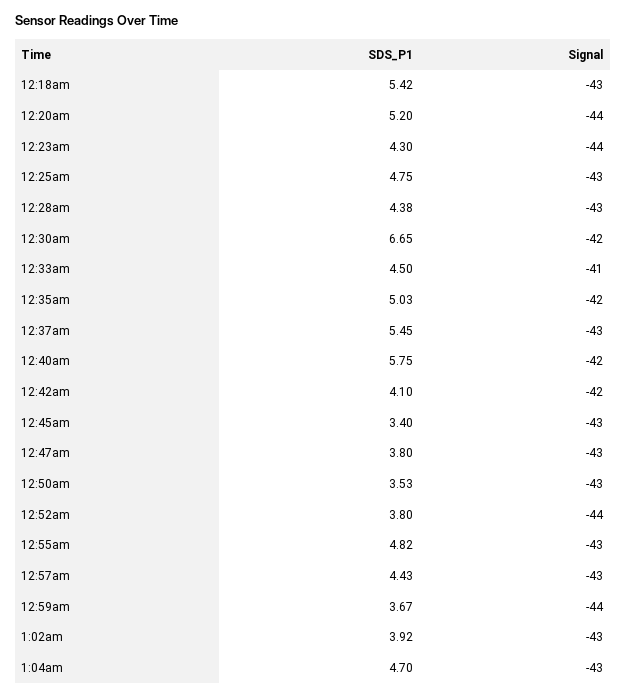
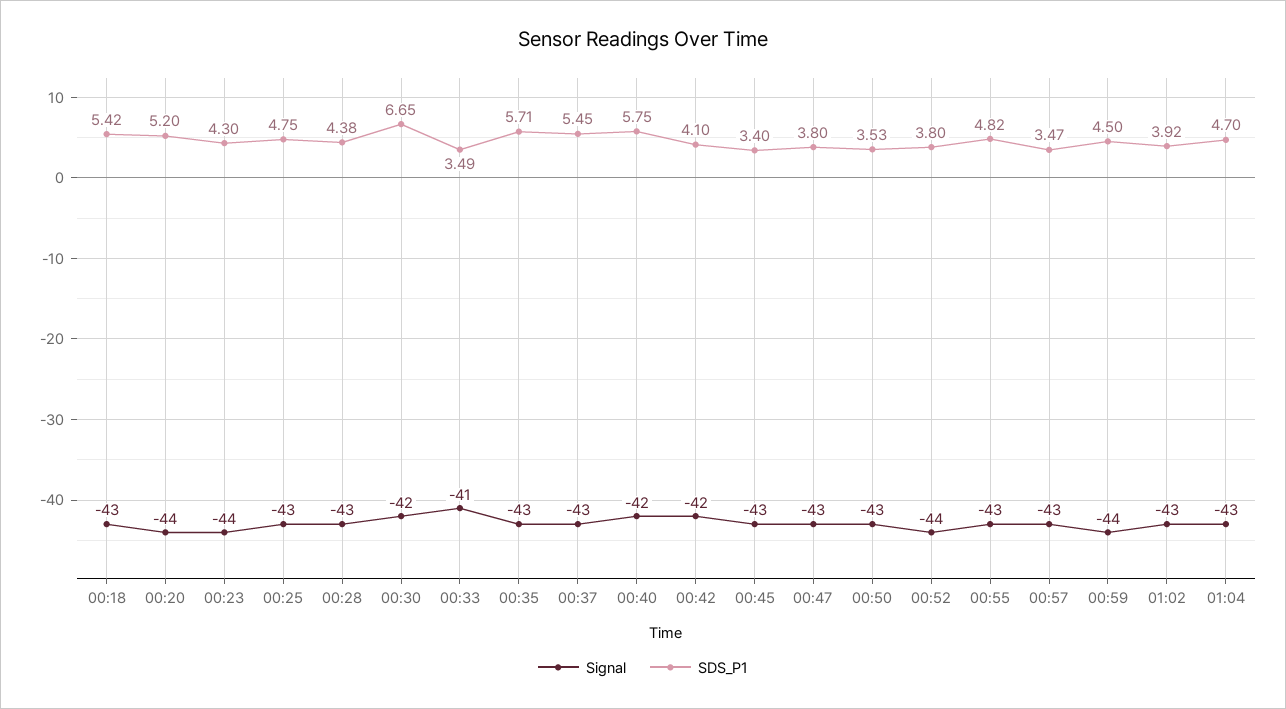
SDS_P1, 12:33am: 4.5 -> 3.49
SDS_P1, 12:35am: 5.03 -> 5.71
Signal, 12:35am: -42 -> -43
SDS_P1, 12:57am: 4.43 -> 3.47
SDS_P1, 12:59am: 3.67 -> 4.5

